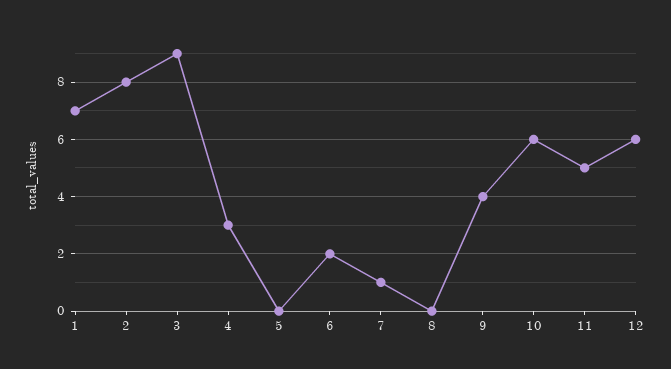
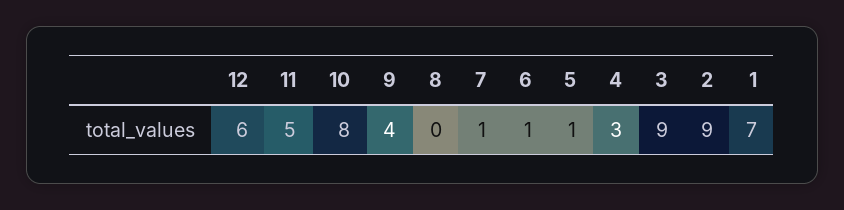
2: 8 -> 9
5: 0 -> 1
6: 2 -> 1
10: 6 -> 8

